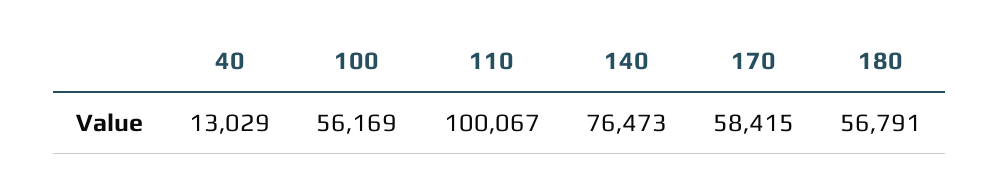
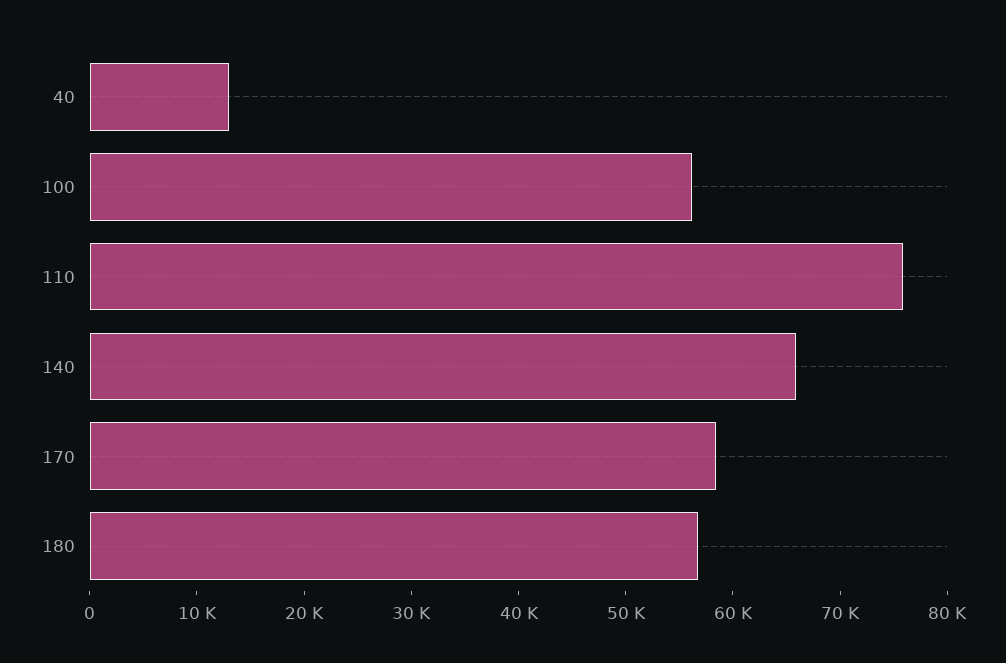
110: 100067 -> 76000
140: 76473 -> 66000

